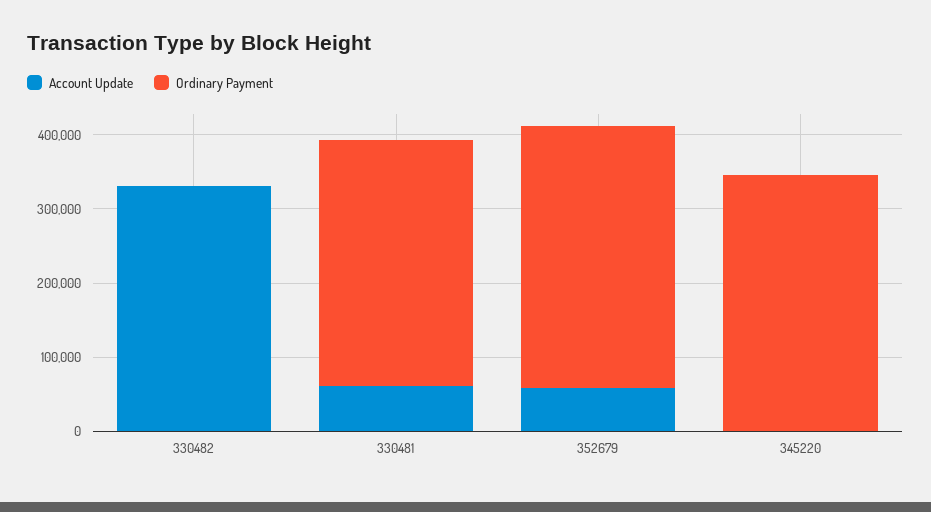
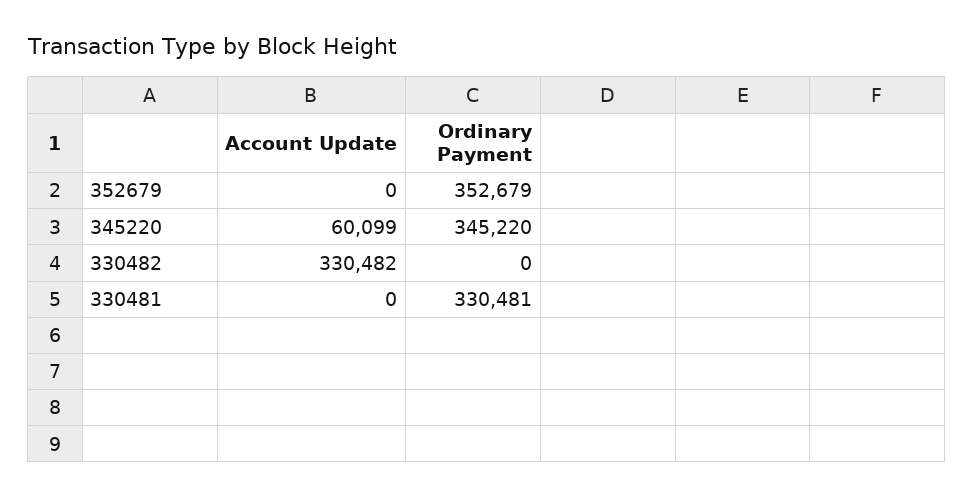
Account Update, 330481: 60000 -> 0
Account Update, 352679: 60000 -> 0
Account Update, 345220: 0 -> 60099

